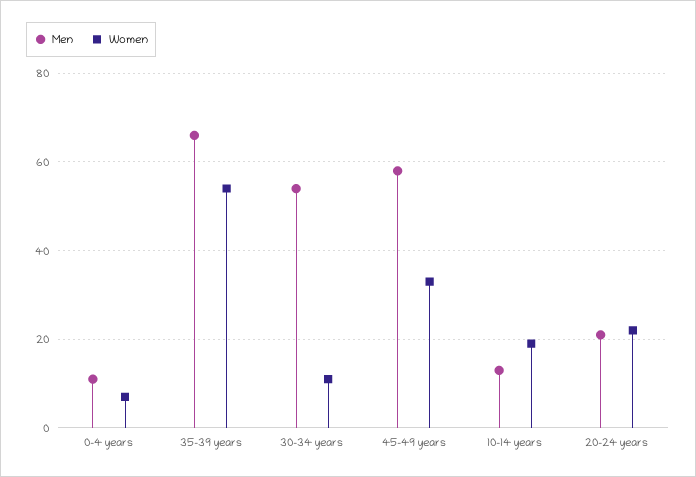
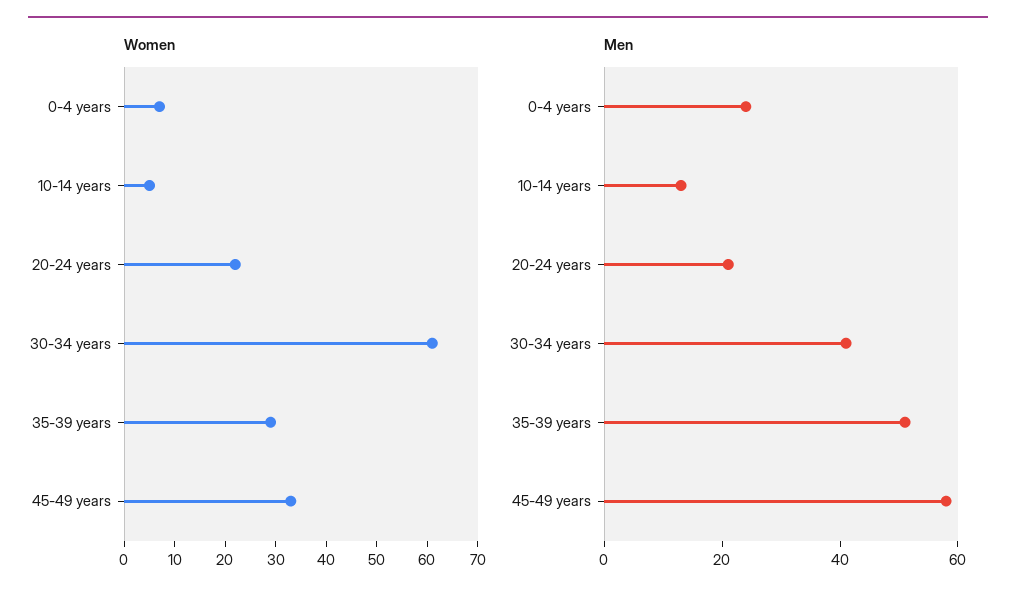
Men, 0-4 years: 10 -> 25
Men, 35-39 years: 65 -> 50
Women, 35-39 years: 55 -> 30
Men, 30-34 years: 55 -> 40
Women, 30-34 years: 10 -> 60
Women, 10-14 years: 20 -> 5

